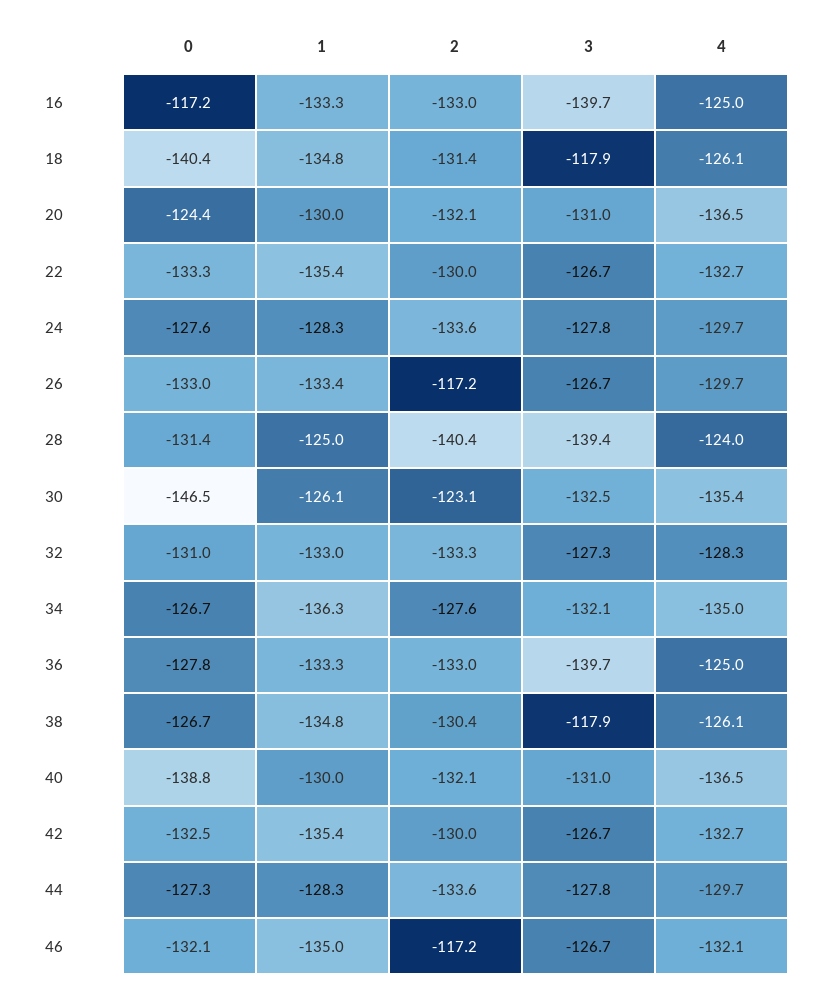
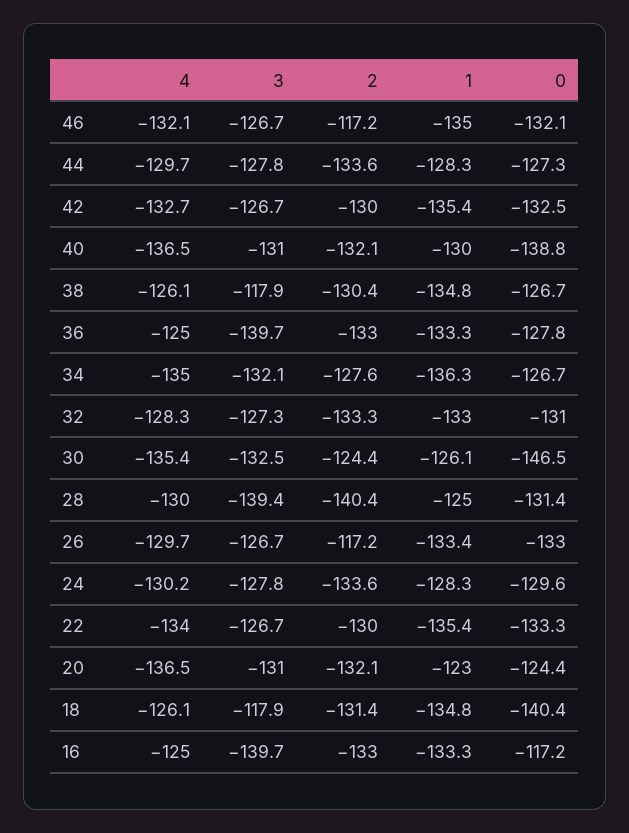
1, 20: -130 -> -123
4, 22: -132.7 -> -134
0, 24: -127.6 -> -129.6
4, 24: -129.7 -> -130.2
4, 28: -124 -> -130
2, 30: -123.1 -> -124.4

